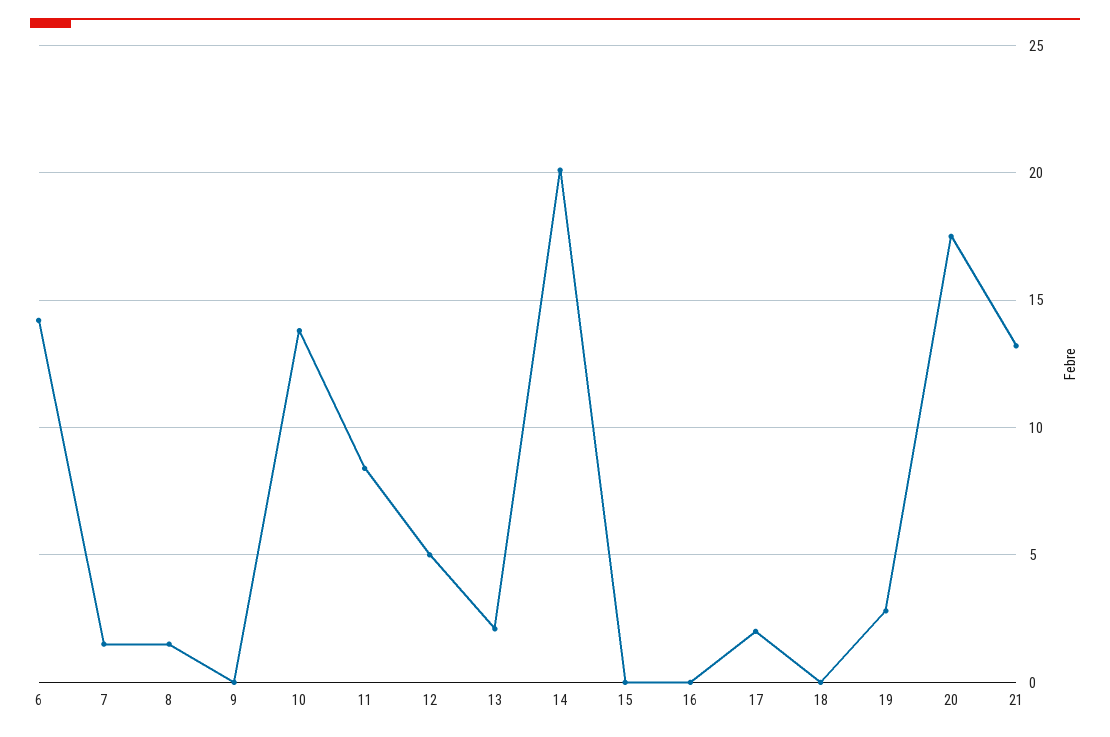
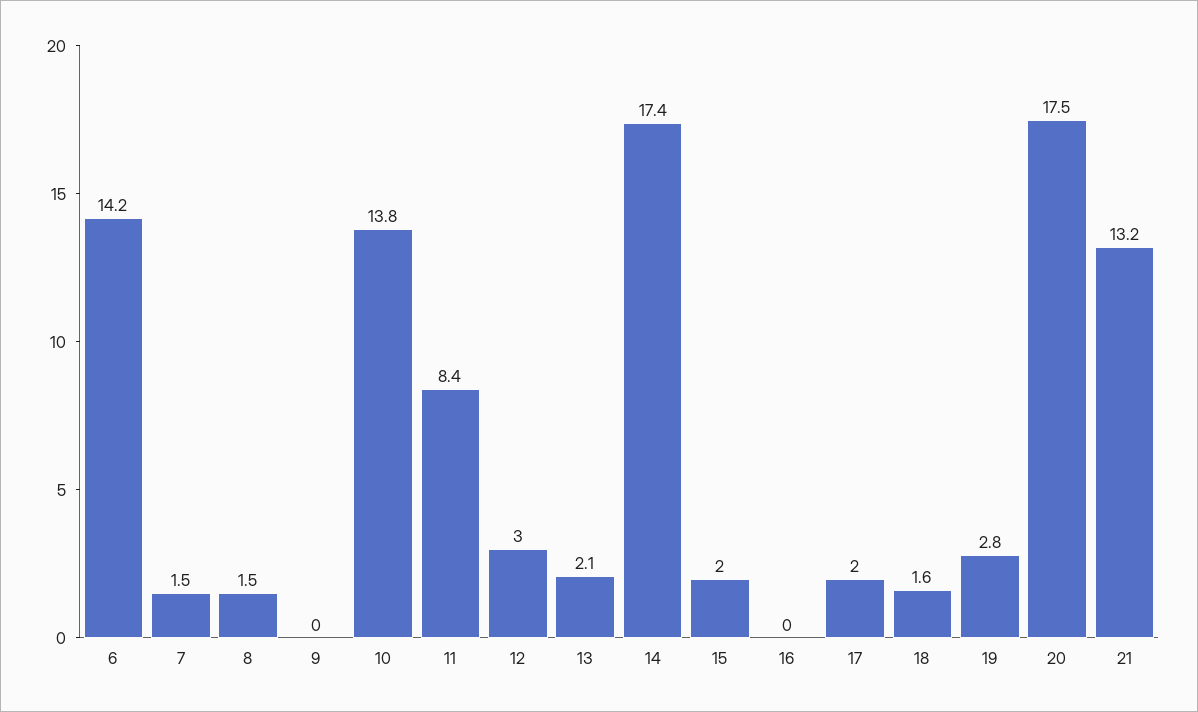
12: 5 -> 3
14: 20 -> 17.4
15: 0 -> 2
18: 0 -> 1.6

